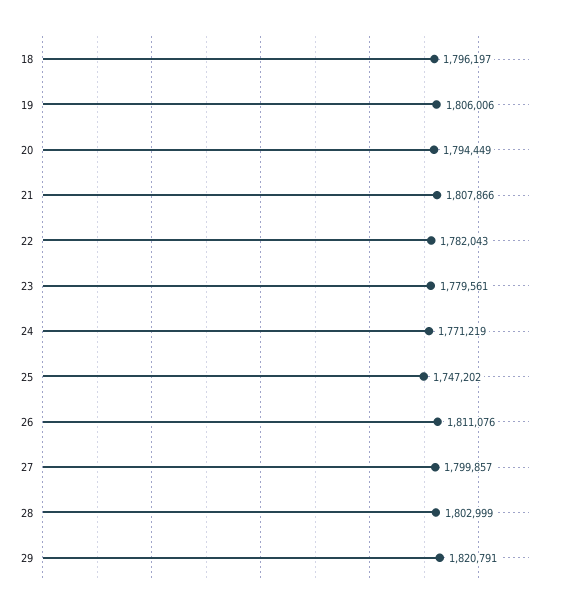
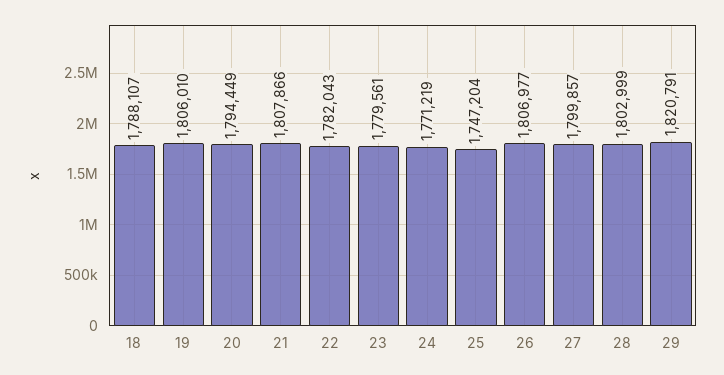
18: 1796197 -> 1788107
19: 1806006 -> 1806010
25: 1747202 -> 1747204
26: 1811076 -> 1806977

